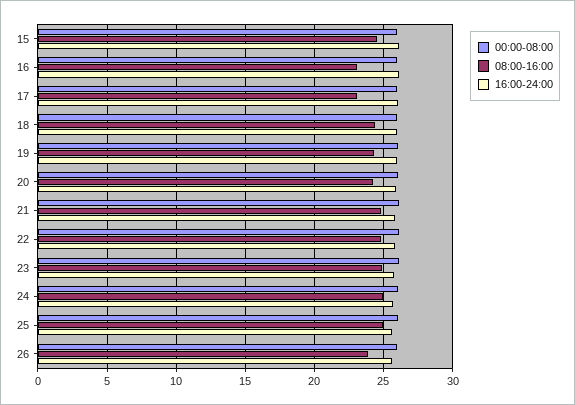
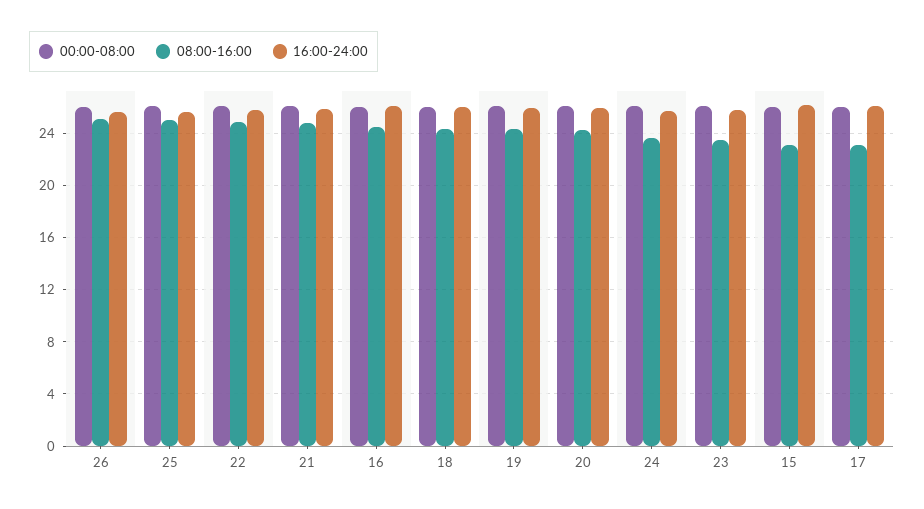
08:00-16:00, 15: 24.5 -> 23
08:00-16:00, 16: 23 -> 24.5
08:00-16:00, 23: 25 -> 23.5
08:00-16:00, 24: 25 -> 23.5
08:00-16:00, 26: 24 -> 25

